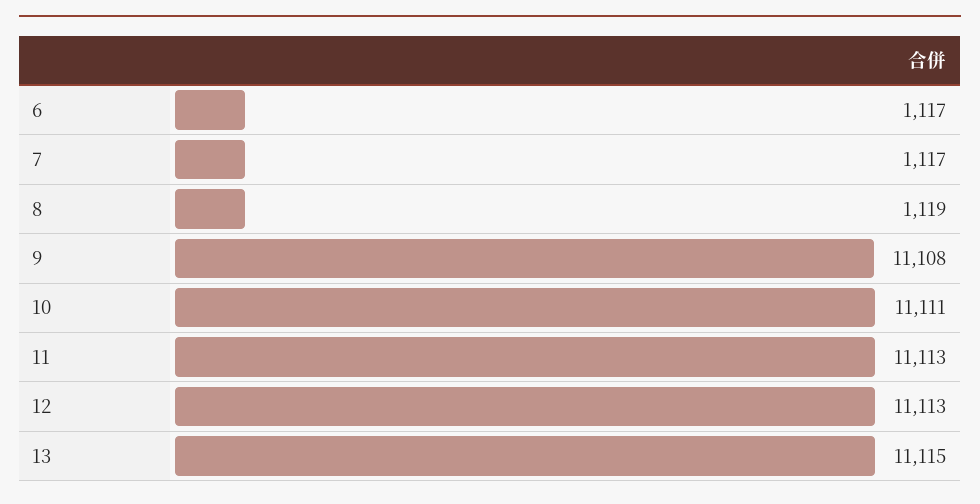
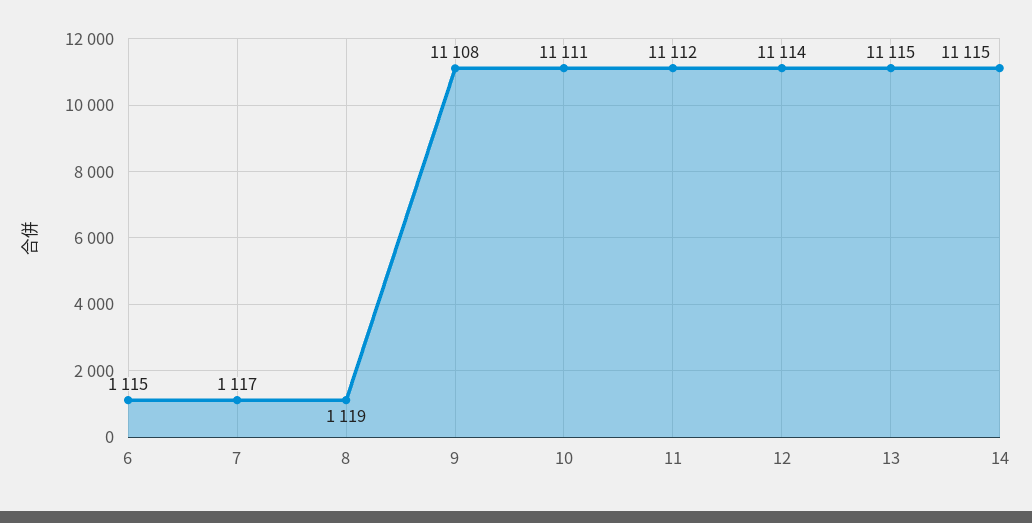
6: 1117 -> 1115
11: 11113 -> 11112
12: 11113 -> 11114
14: none -> 11115

